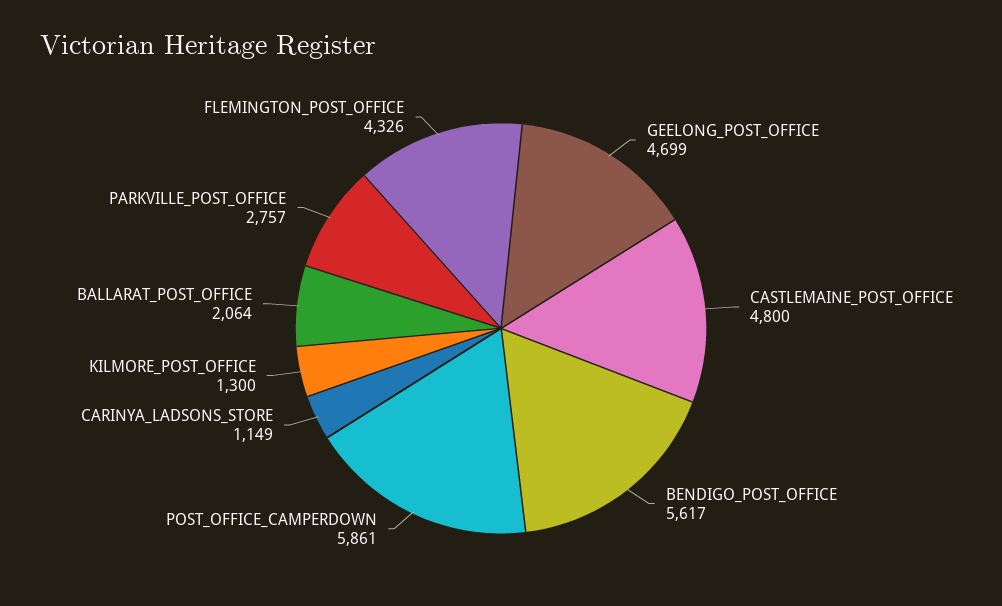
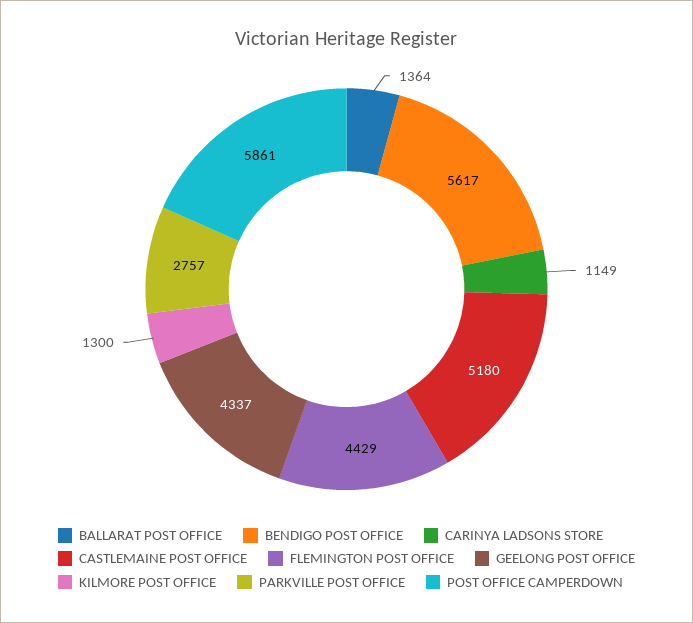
GEELONG_POST_OFFICE: 4699 -> 4337
CASTLEMAINE_POST_OFFICE: 4800 -> 5180
BALLARAT_POST_OFFICE: 2064 -> 1364
FLEMINGTON_POST_OFFICE: 4326 -> 4429

